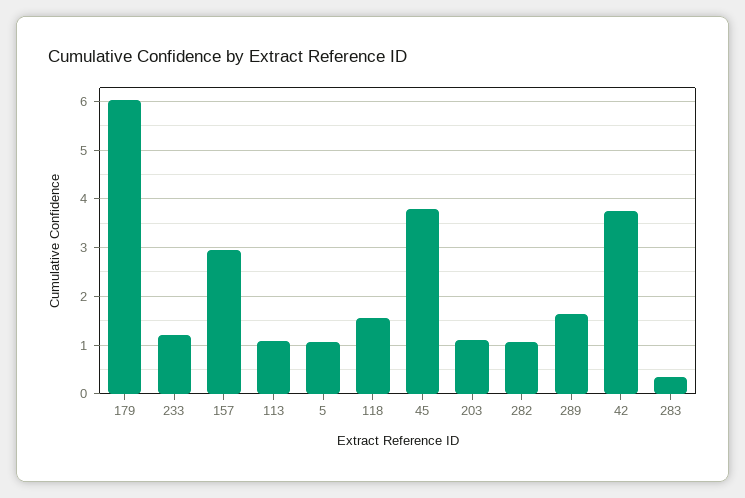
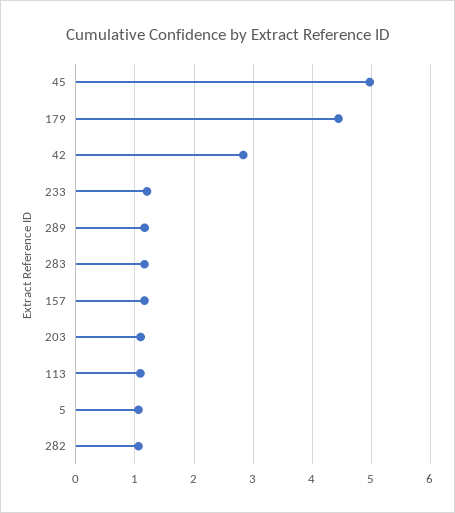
179: 6 -> 4.4
157: 3 -> 1.2
118: 1.6 -> none
45: 3.8 -> 5
289: 1.6 -> 1.2
42: 3.8 -> 2.8
283: 0.4 -> 1.2

